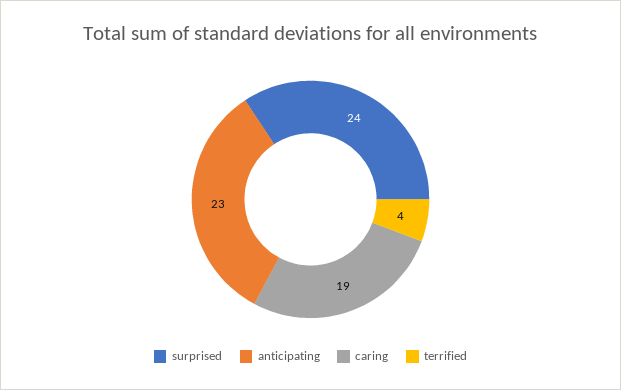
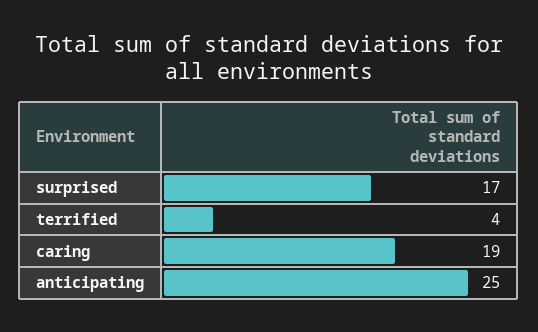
surprised: 24 -> 17
anticipating: 23 -> 25

